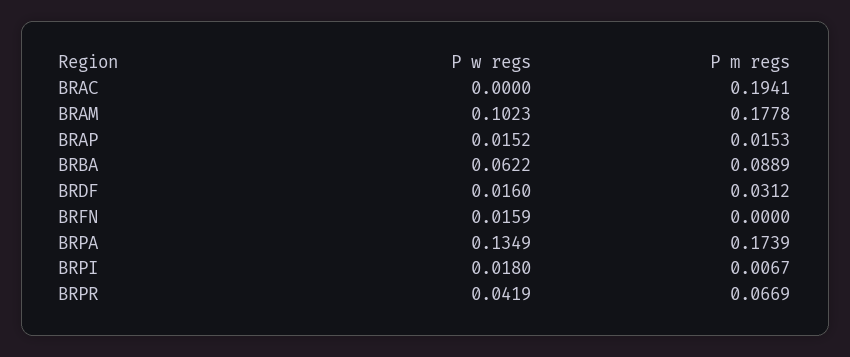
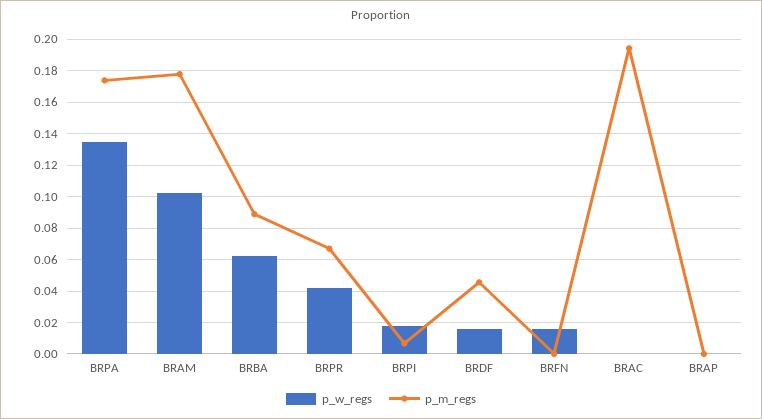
P w regs, BRAP: 0.0152 -> 0
P m regs, BRAP: 0.0153 -> 0
P m regs, BRDF: 0.0312 -> 0.045

